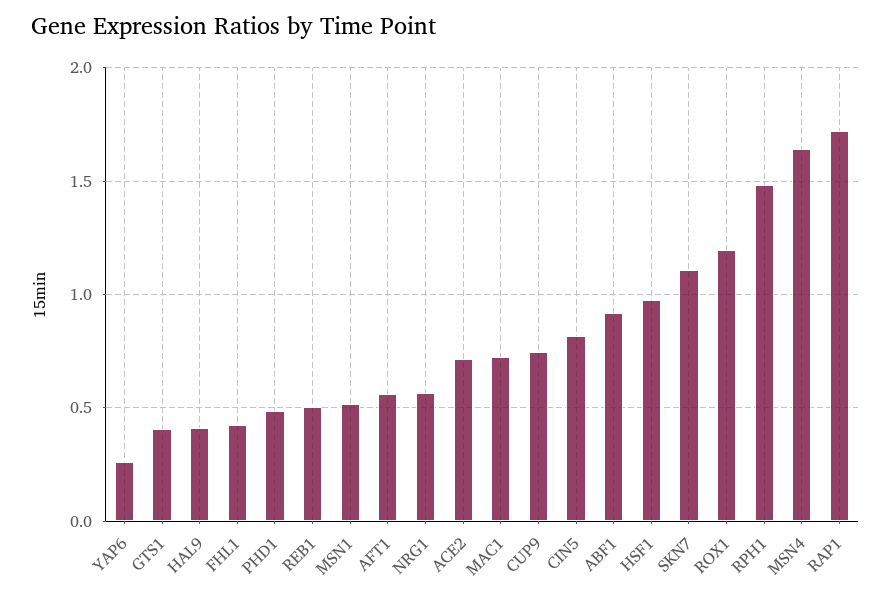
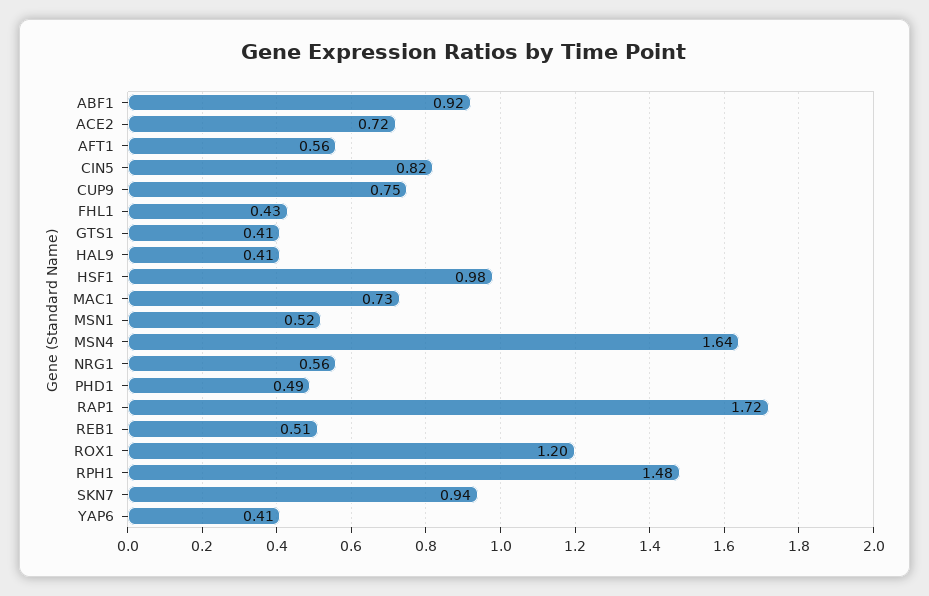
YAP6: 0.25 -> 0.41
SKN7: 1.1 -> 0.94

